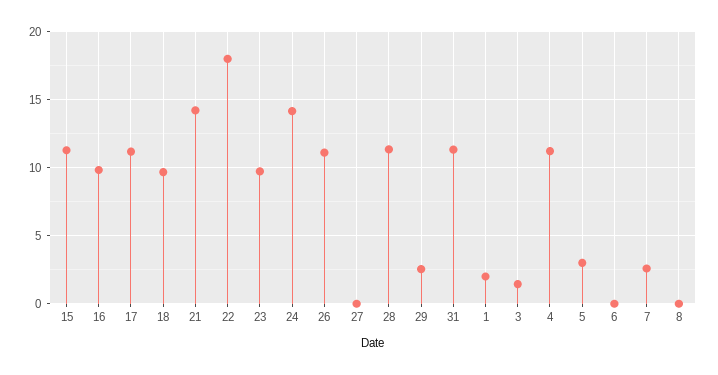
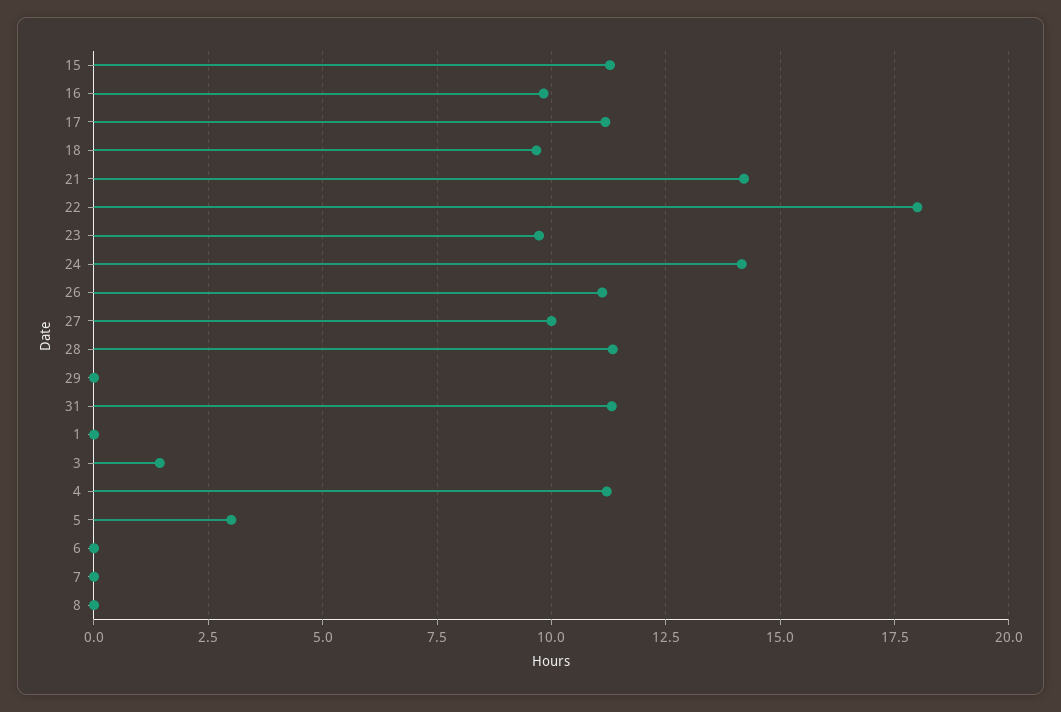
27: 0 -> 10
29: 2.5 -> 0
1: 2 -> 0
7: 2.5 -> 0

